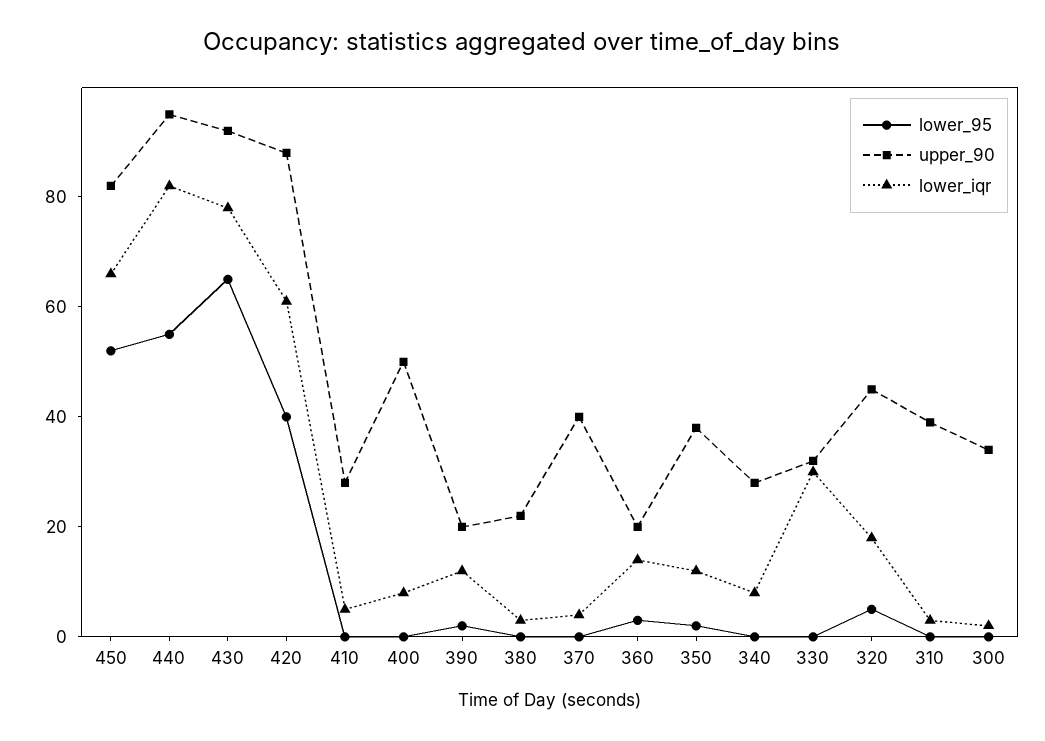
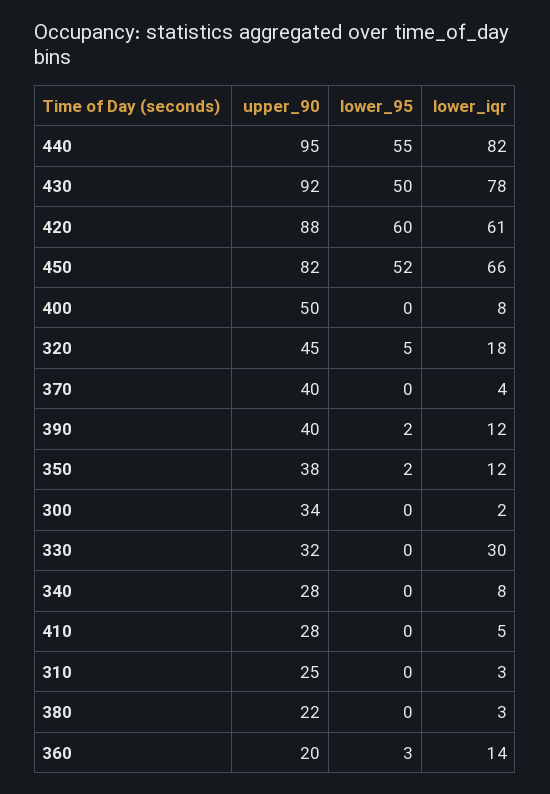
lower_95, 430: 65 -> 50
lower_95, 420: 40 -> 60
upper_90, 390: 20 -> 40
upper_90, 310: 40 -> 25

